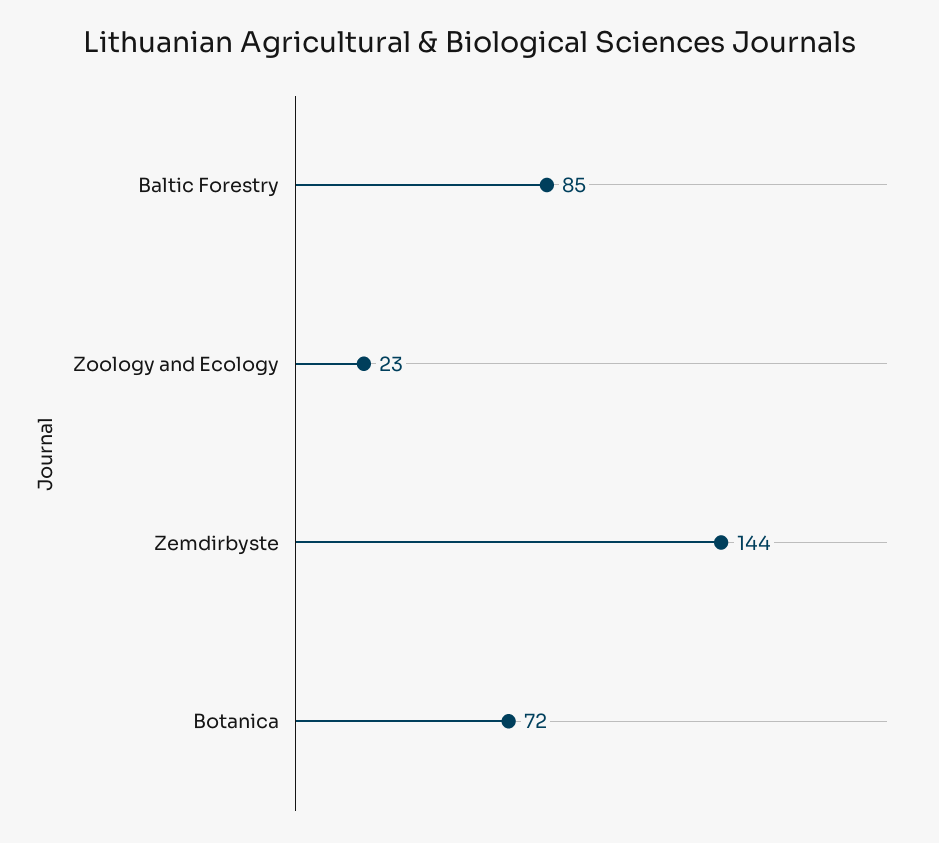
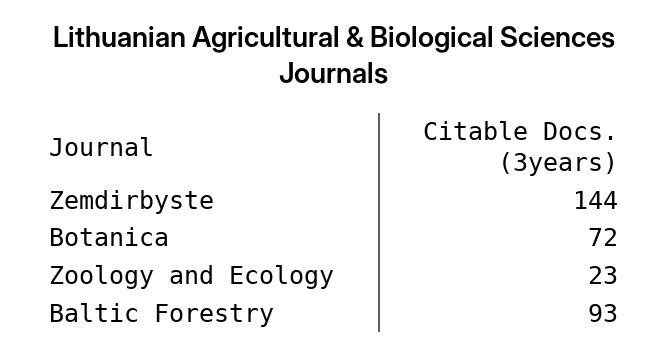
Baltic Forestry: 85 -> 93

